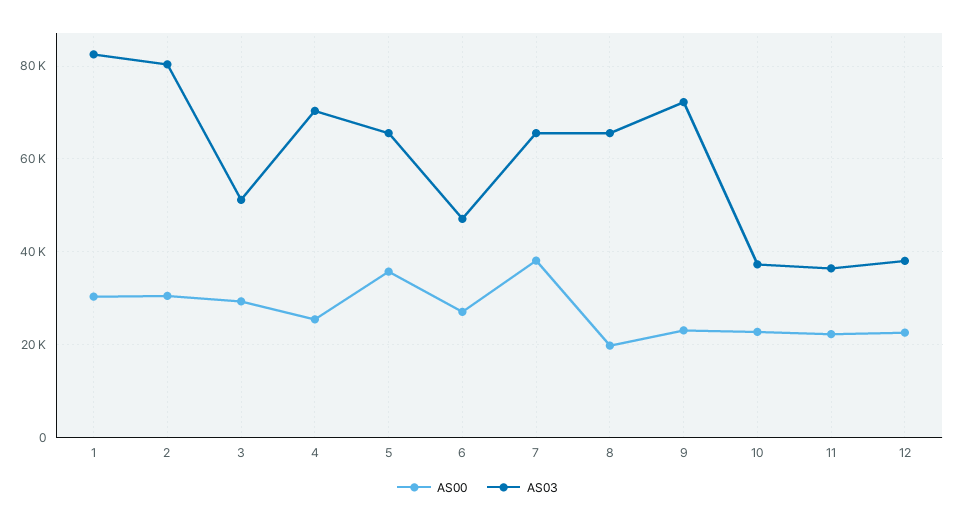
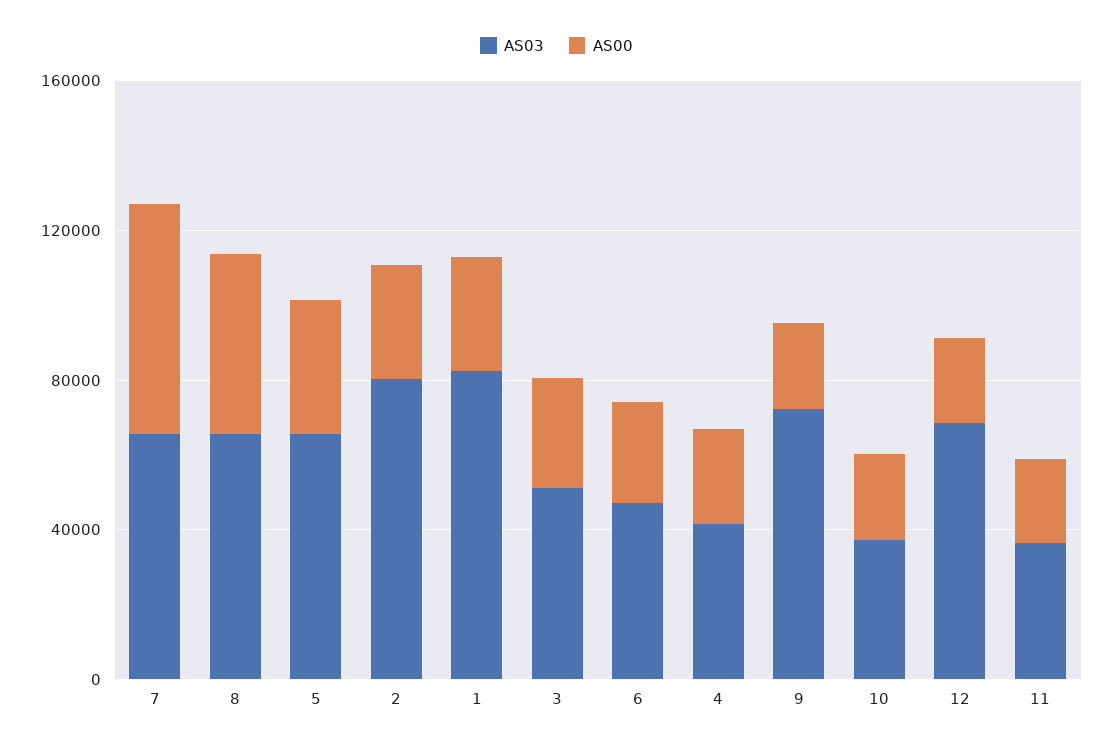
AS03, 4: 70000 -> 40000
AS00, 7: 38000 -> 60000
AS00, 8: 20000 -> 50000
AS03, 12: 38000 -> 70000

